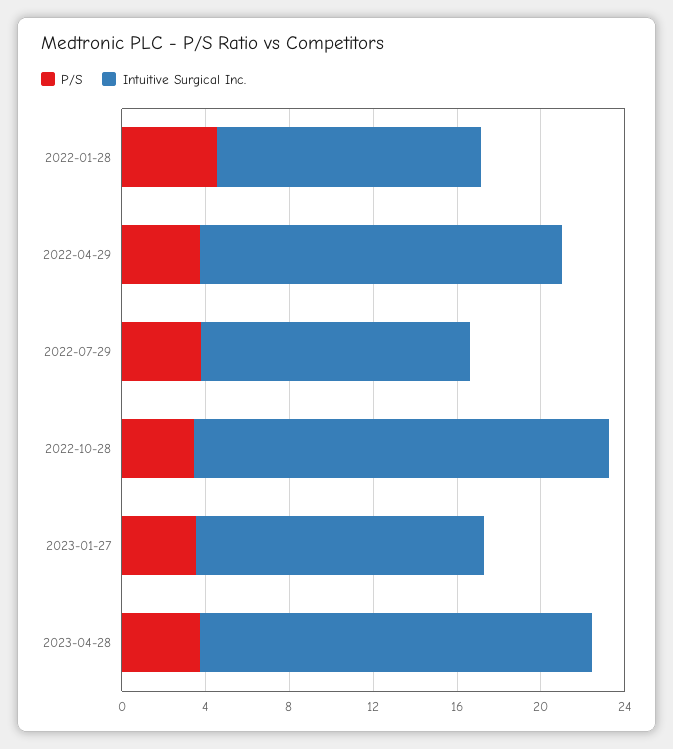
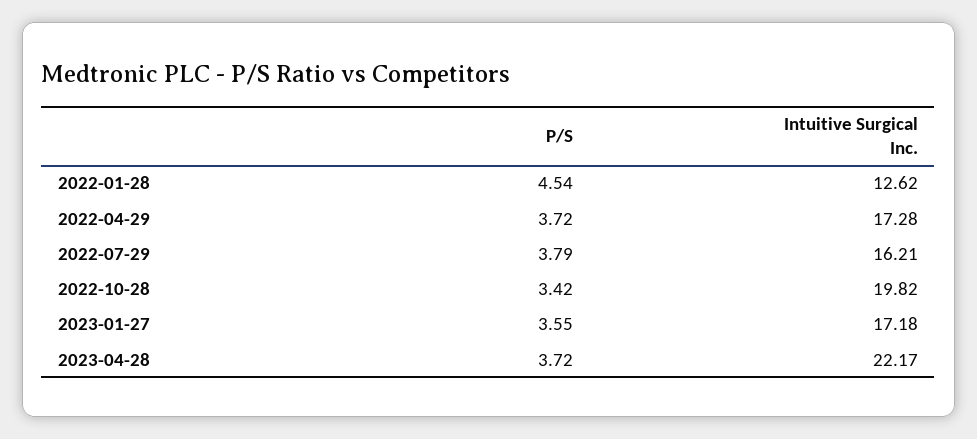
Intuitive Surgical Inc., 2022-07-29: 13 -> 16.21
Intuitive Surgical Inc., 2023-01-27: 14 -> 17.18
Intuitive Surgical Inc., 2023-04-28: 19 -> 22.17

